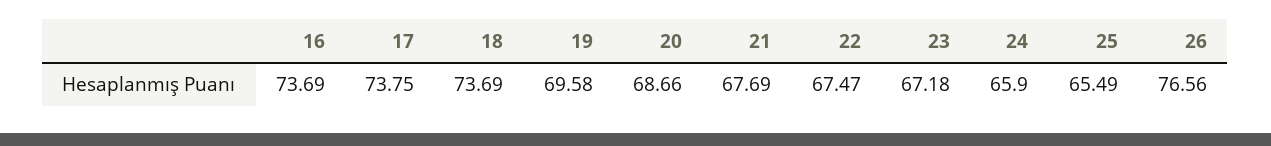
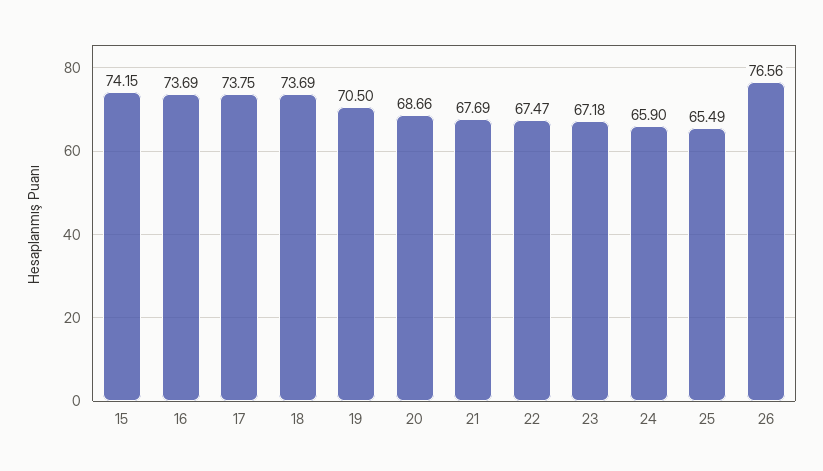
19: 69.58 -> 70.5
15: none -> 74.15

